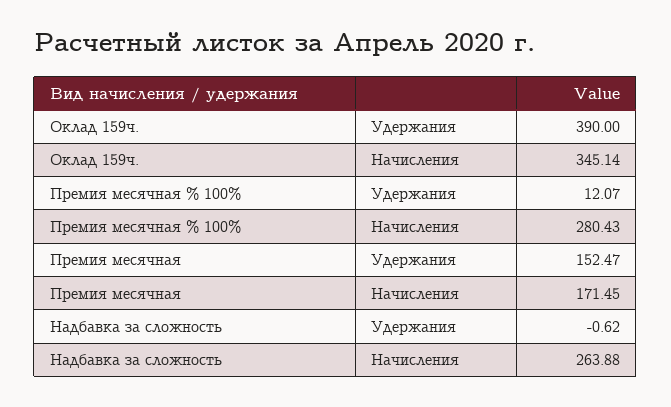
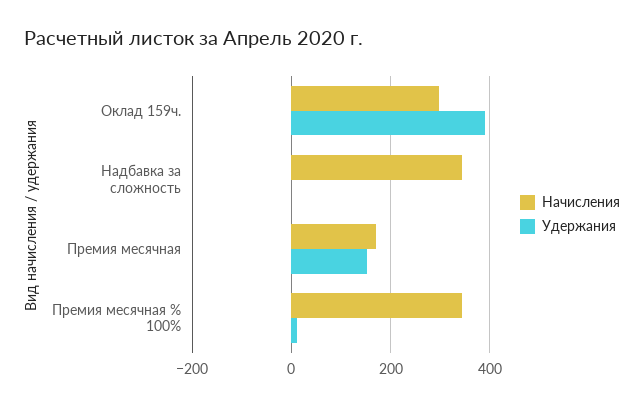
Начисления, Оклад 159ч.: 345.14 -> 300
Начисления, Премия месячная % 100%: 280.43 -> 340
Начисления, Надбавка за сложность: 263.88 -> 340

